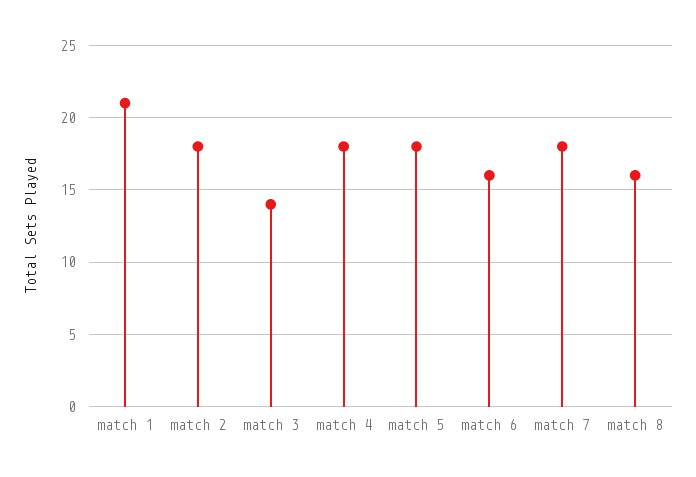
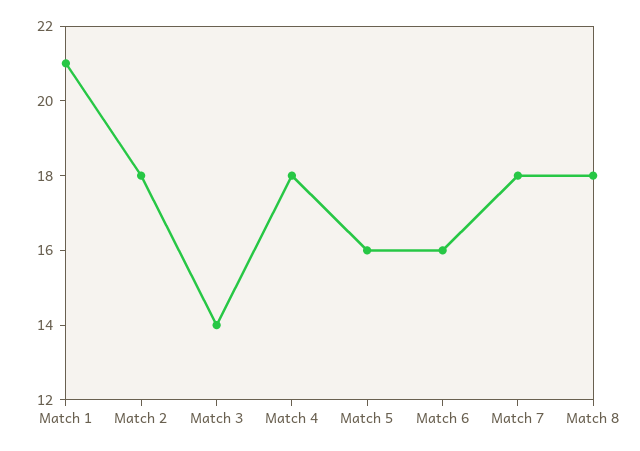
match 5: 18 -> 16
match 8: 16 -> 18

